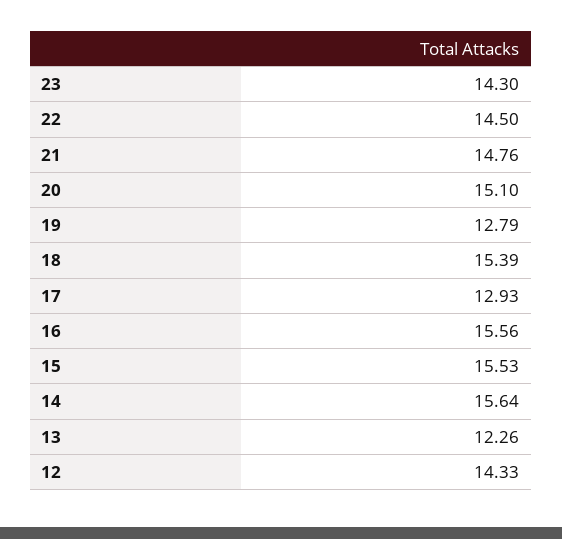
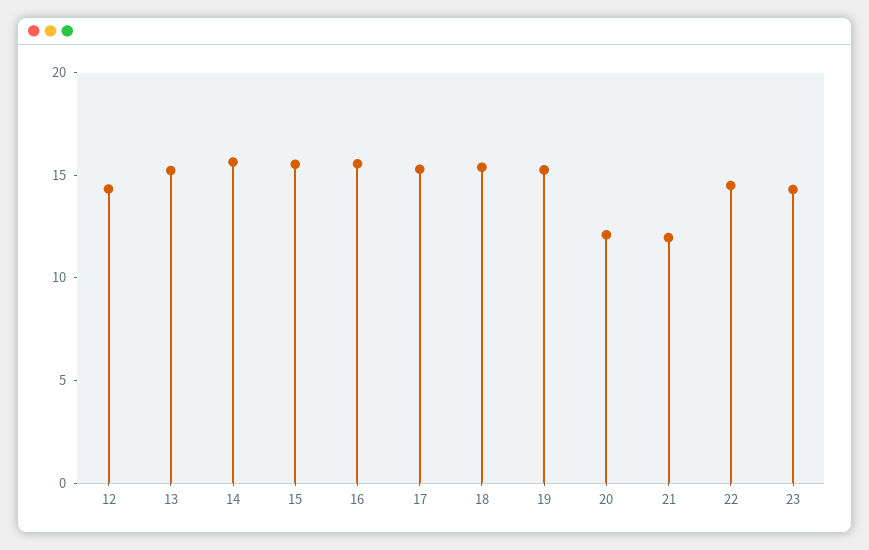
21: 14.76 -> 12
20: 15.1 -> 12
19: 12.79 -> 15
17: 12.93 -> 15
13: 12.26 -> 15

